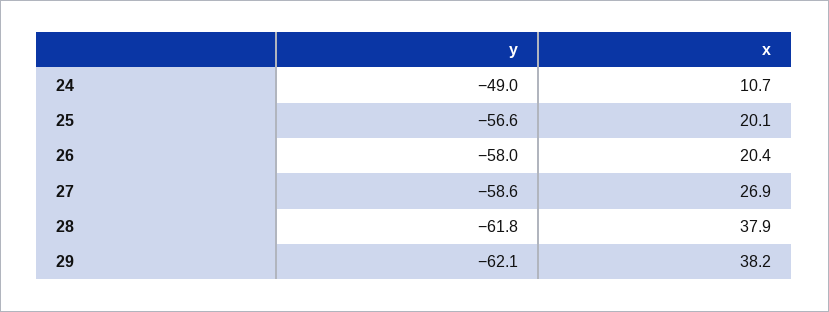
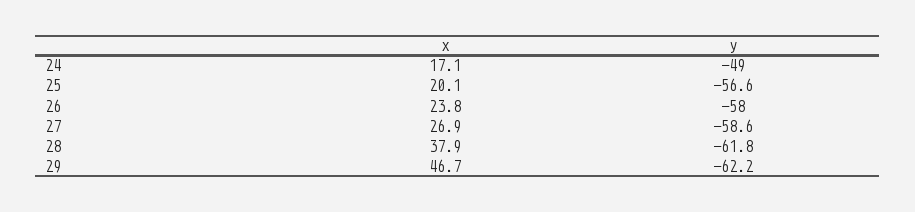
x, 24: 10.7 -> 17.1
x, 26: 20.4 -> 23.8
y, 29: -62.1 -> -62.2
x, 29: 38.2 -> 46.7

